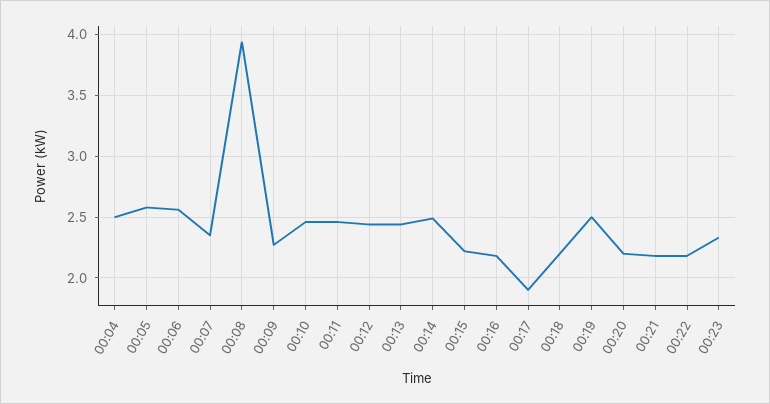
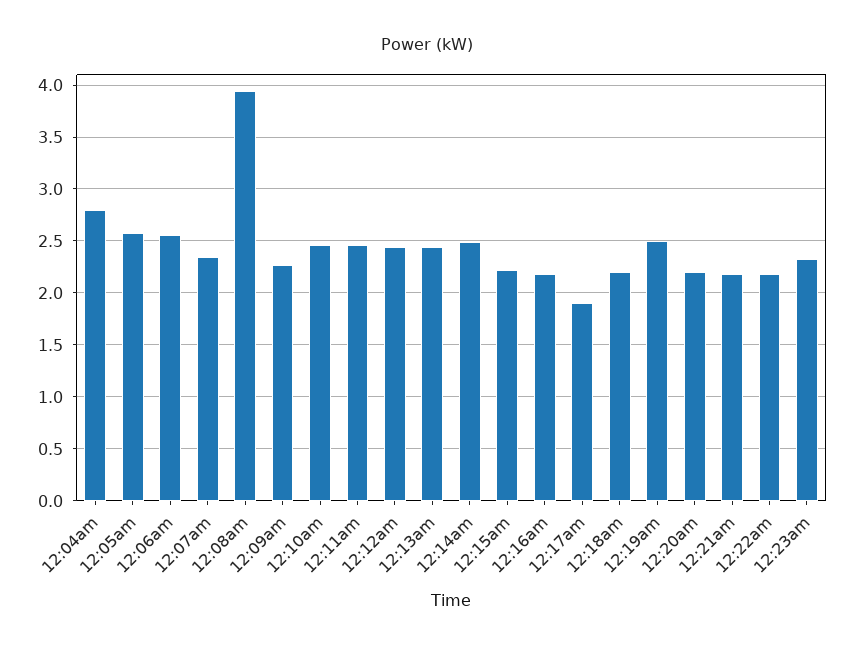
00:04: 2.5 -> 2.8

